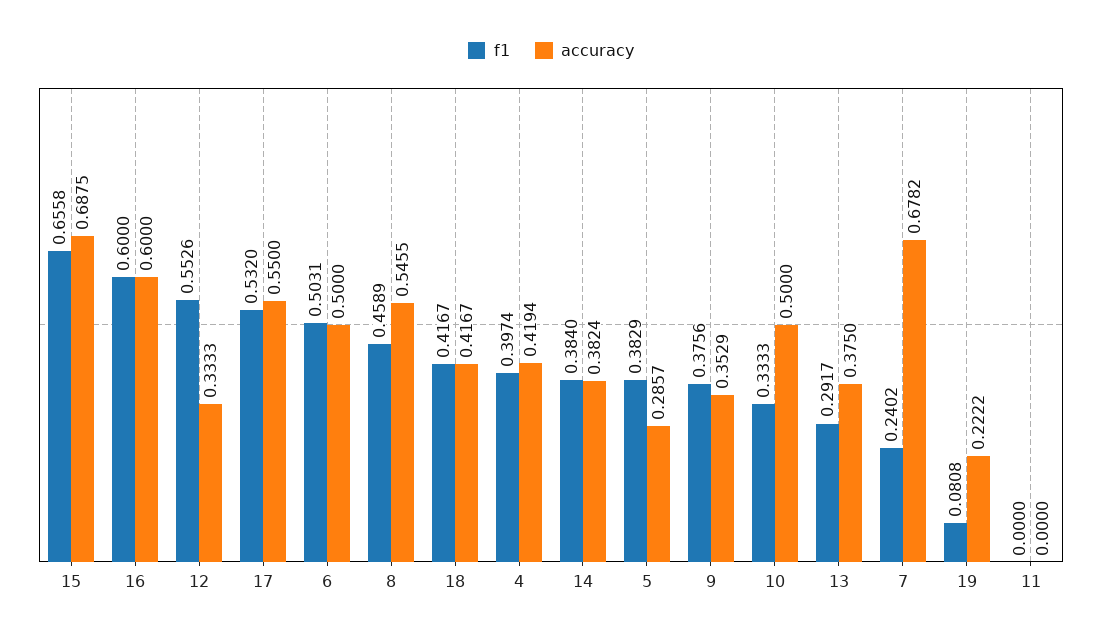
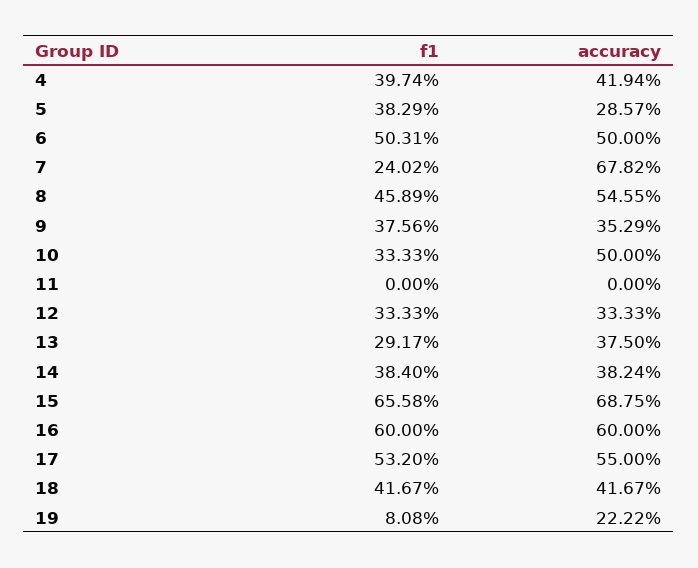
f1, 12: 0.5526 -> 0.3333

